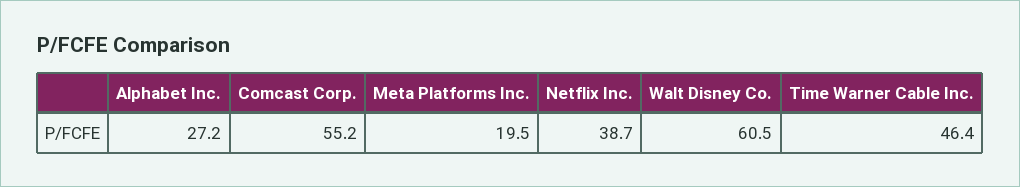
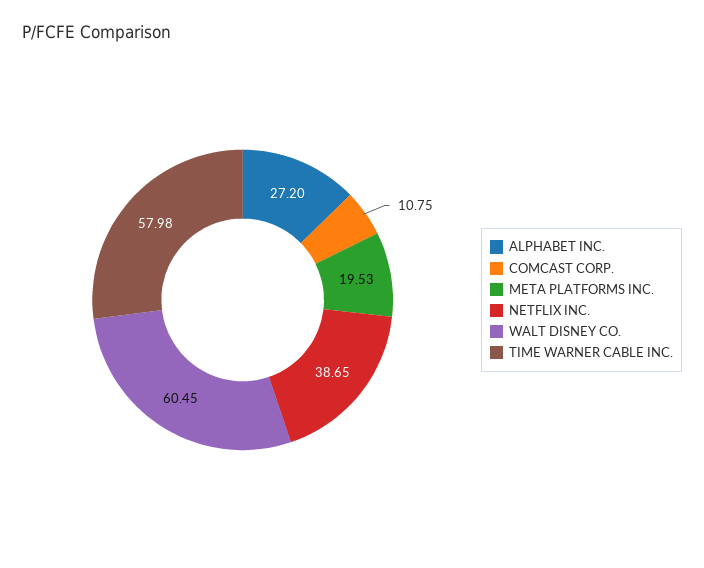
Comcast Corp.: 55.2 -> 10.75
Time Warner Cable Inc.: 46.4 -> 57.98

